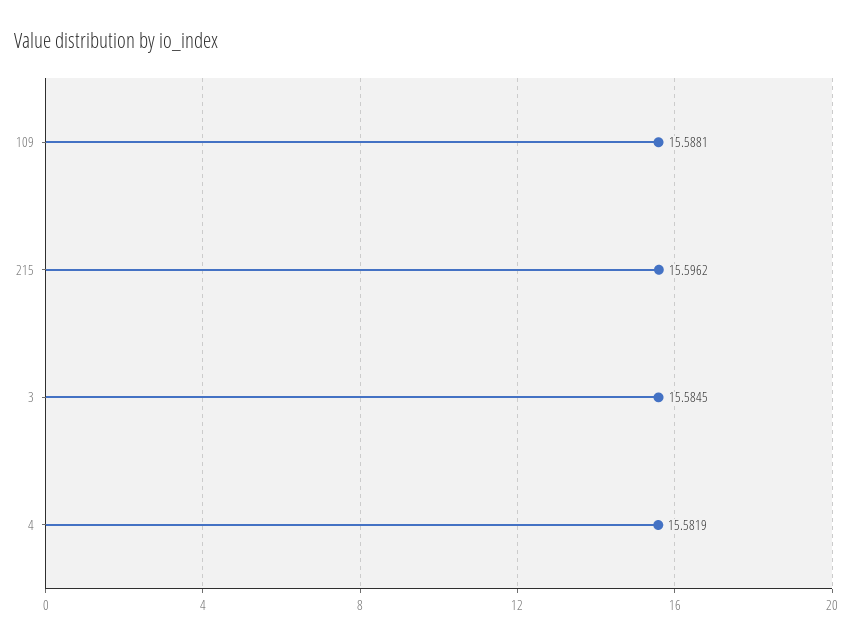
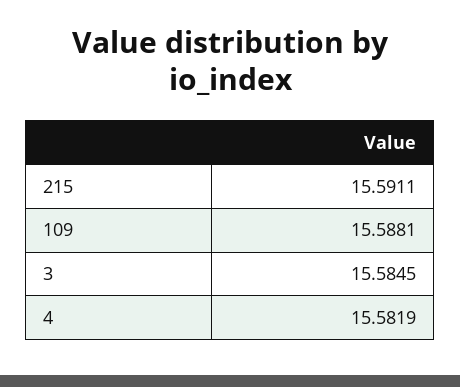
215: 15.5962 -> 15.5911

